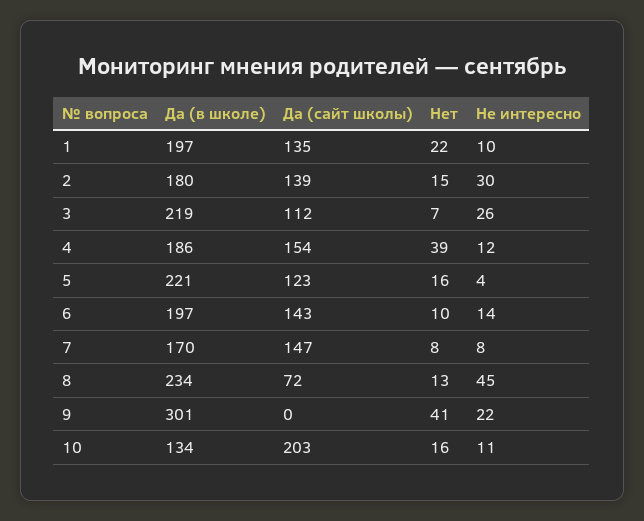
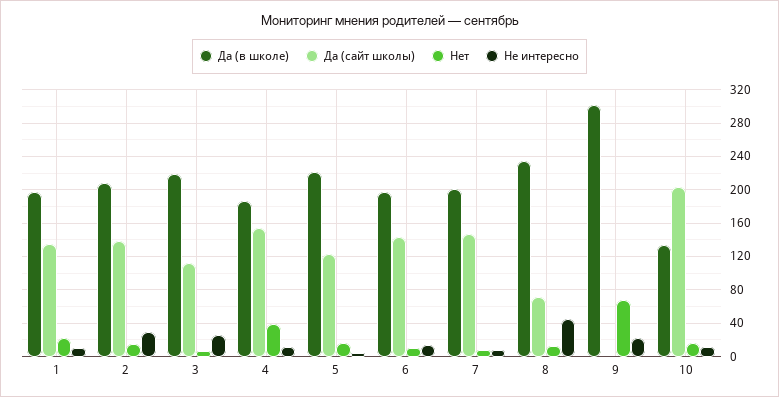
Да (в школе), 2: 180 -> 210
Да (в школе), 7: 170 -> 200
Нет, 9: 41 -> 70

